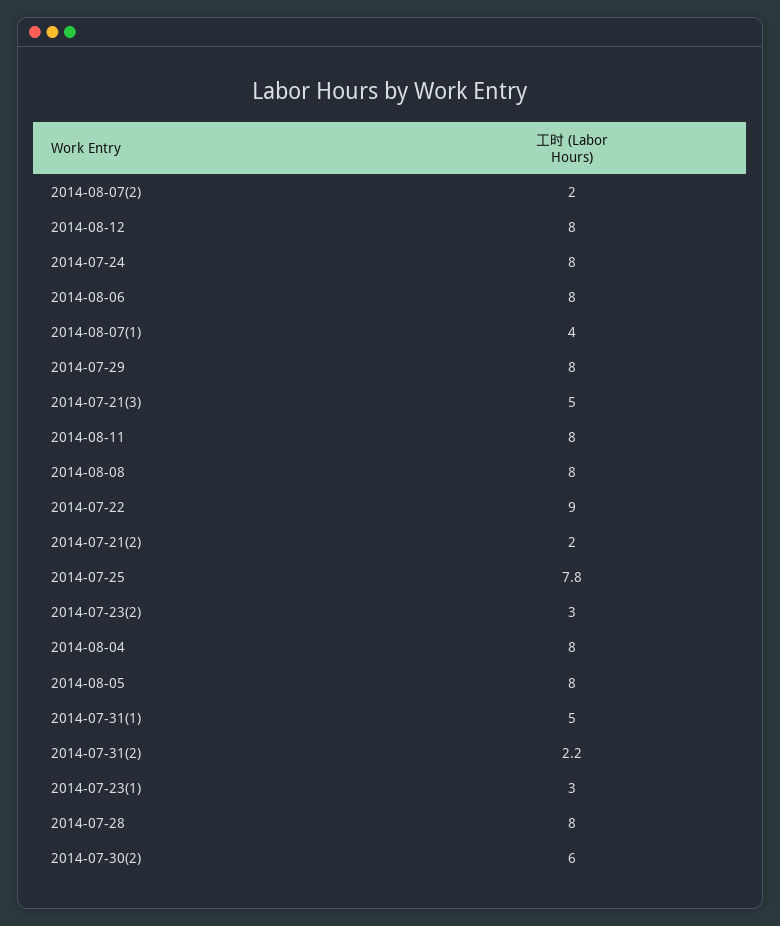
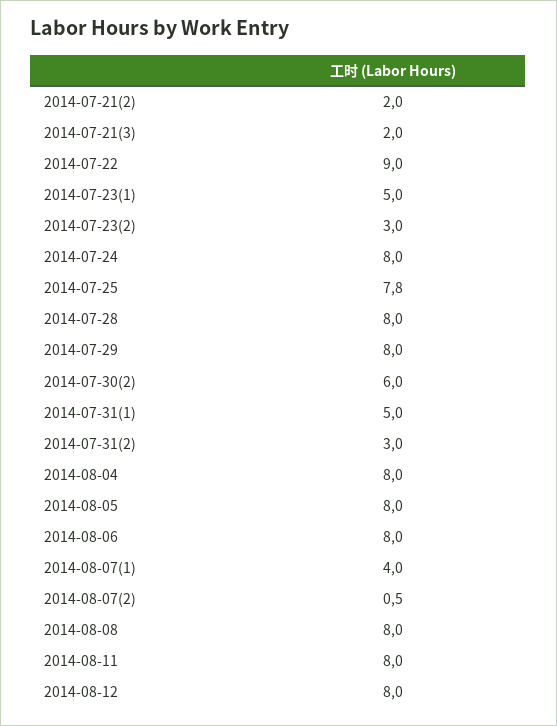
2014-08-07(2): 2 -> 0.5
2014-07-21(3): 5 -> 2
2014-07-31(2): 2.2 -> 3
2014-07-23(1): 3 -> 5

